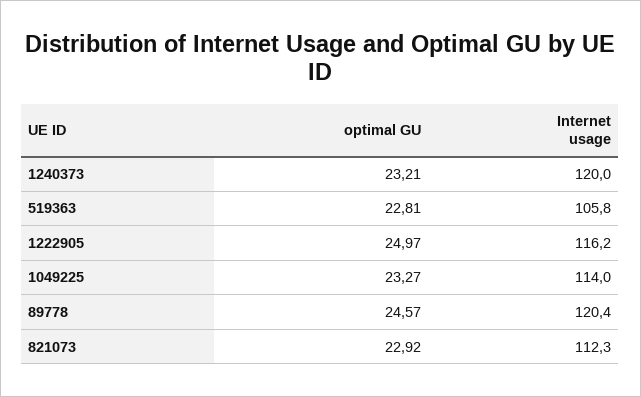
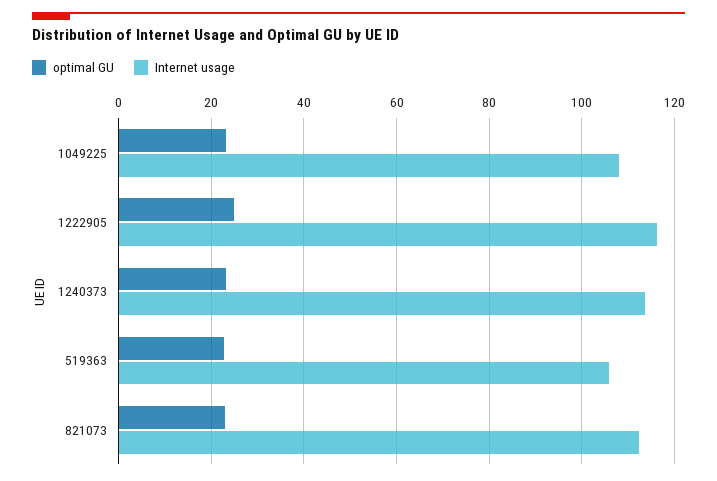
Internet usage, 1240373: 120 -> 114
Internet usage, 1049225: 114 -> 108
optimal GU, 89778: 24.57 -> none
Internet usage, 89778: 120.4 -> none

